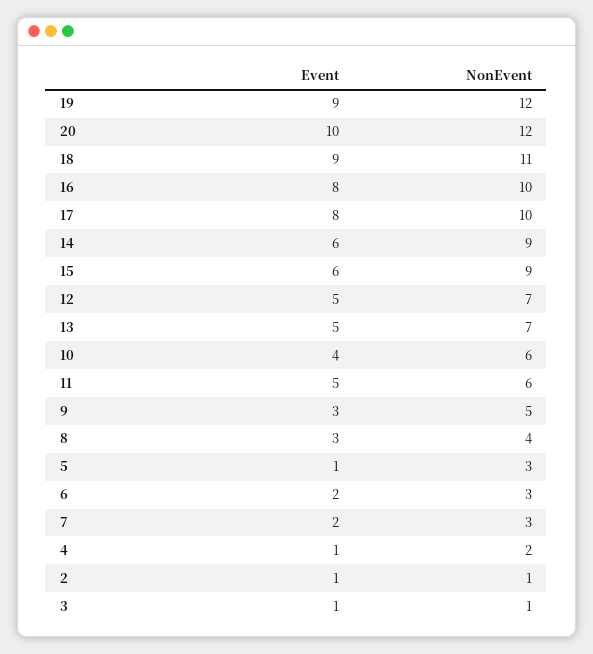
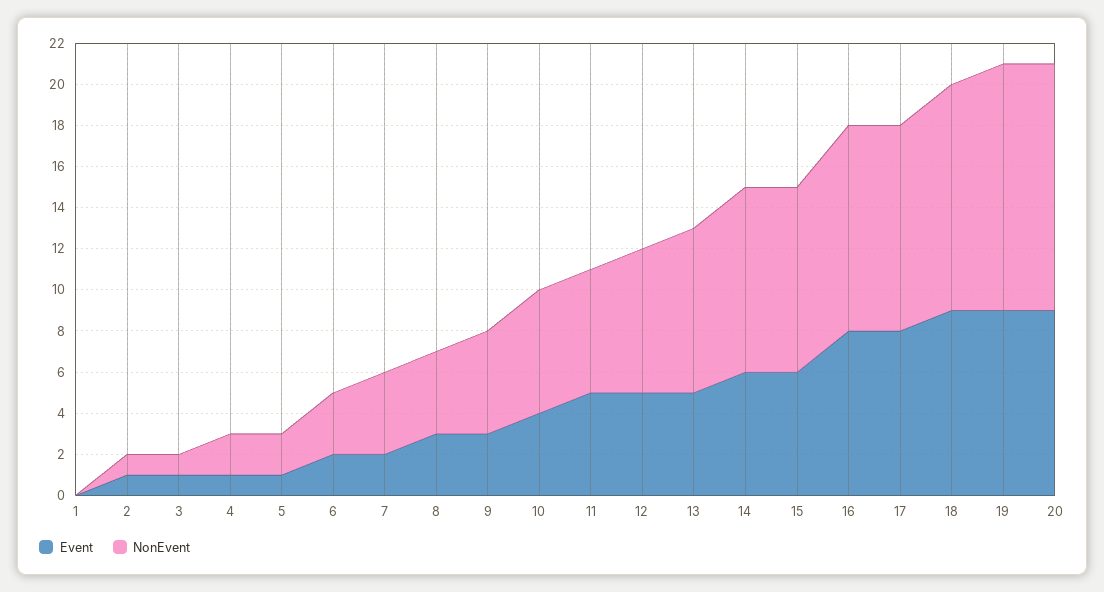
Event, 20: 10 -> 9
NonEvent, 13: 7 -> 8
NonEvent, 5: 3 -> 2
NonEvent, 7: 3 -> 4
Event, 1: none -> 0
NonEvent, 1: none -> 0

